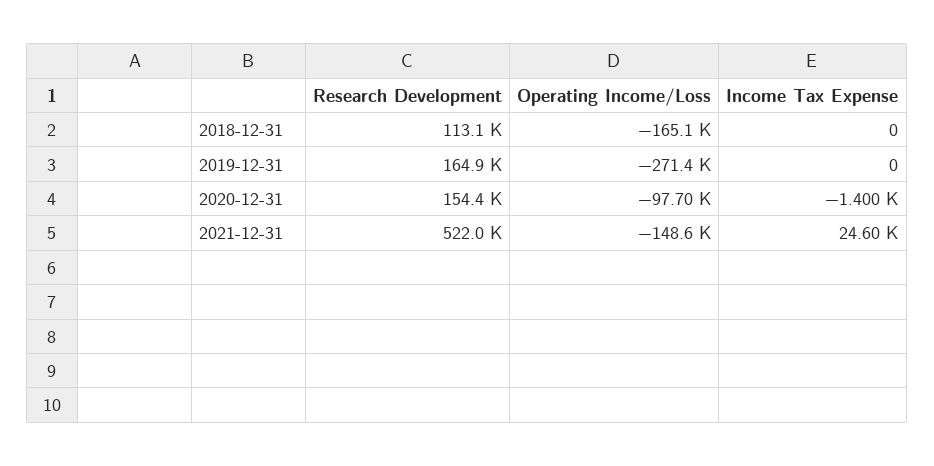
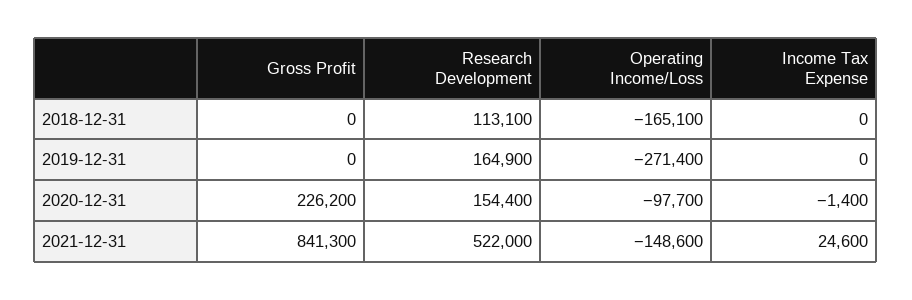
Gross Profit, 2018-12-31: none -> 0
Gross Profit, 2019-12-31: none -> 0
Gross Profit, 2020-12-31: none -> 226200
Gross Profit, 2021-12-31: none -> 841300

